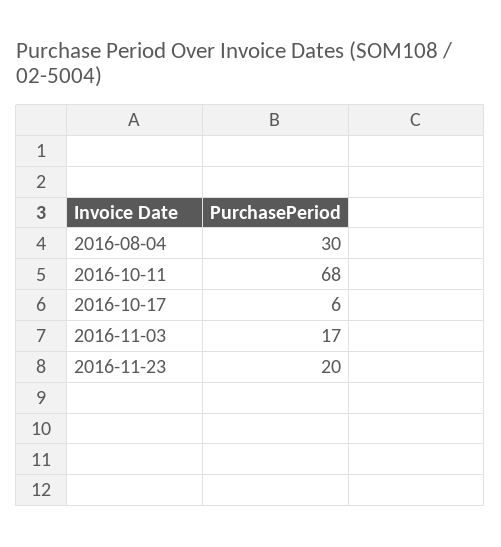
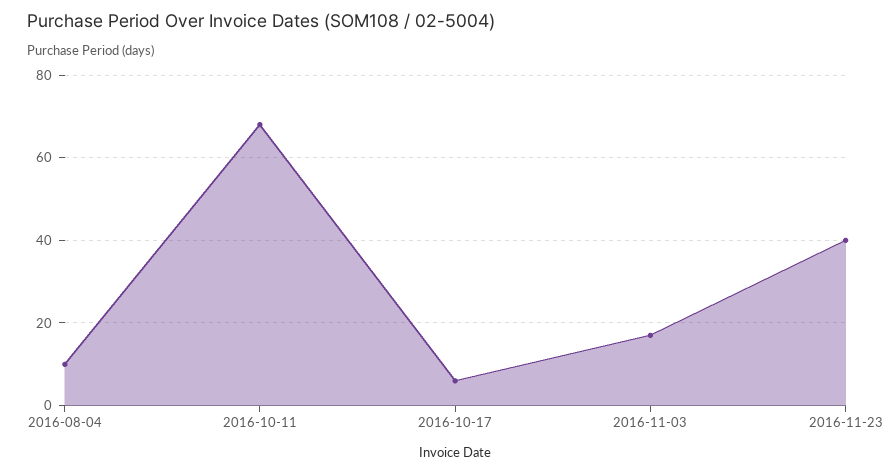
2016-08-04: 30 -> 10
2016-11-23: 20 -> 40

